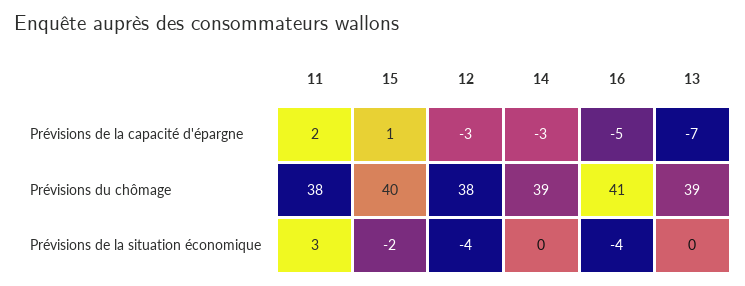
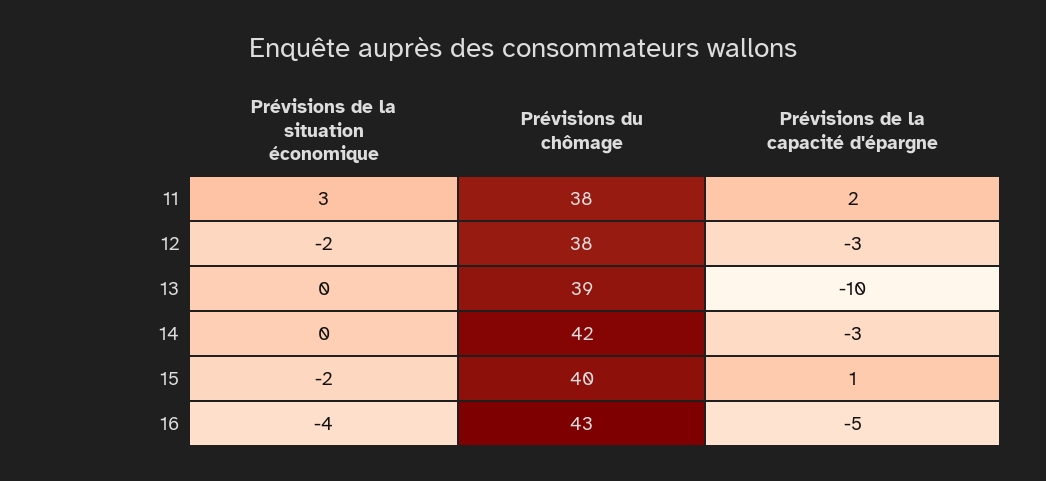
13, Prévisions de la capacité d'épargne: -7 -> -10
14, Prévisions du chômage: 39 -> 42
16, Prévisions du chômage: 41 -> 43
12, Prévisions de la situation économique: -4 -> -2

